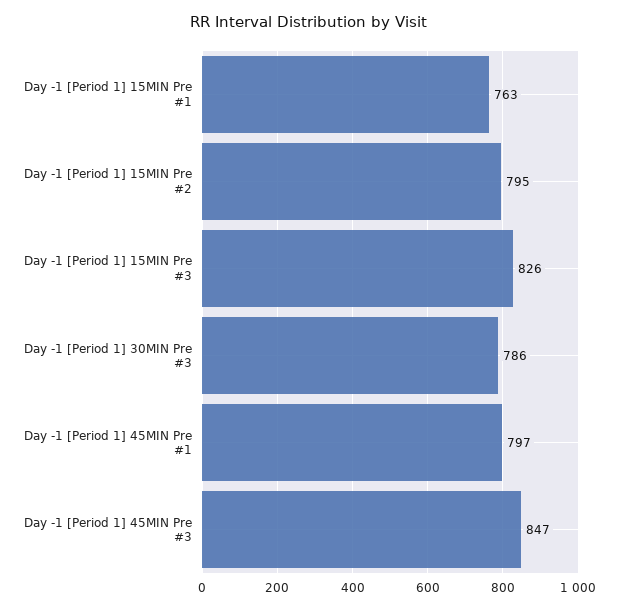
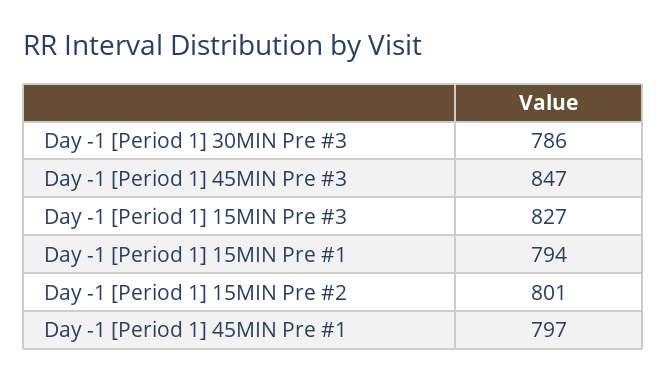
Day -1 [Period 1] 15MIN Pre #1: 763 -> 794
Day -1 [Period 1] 15MIN Pre #2: 795 -> 801
Day -1 [Period 1] 15MIN Pre #3: 826 -> 827

